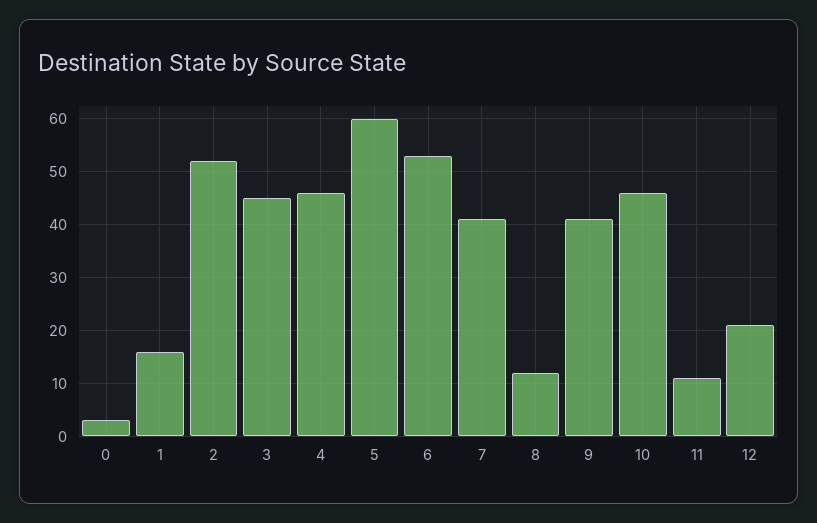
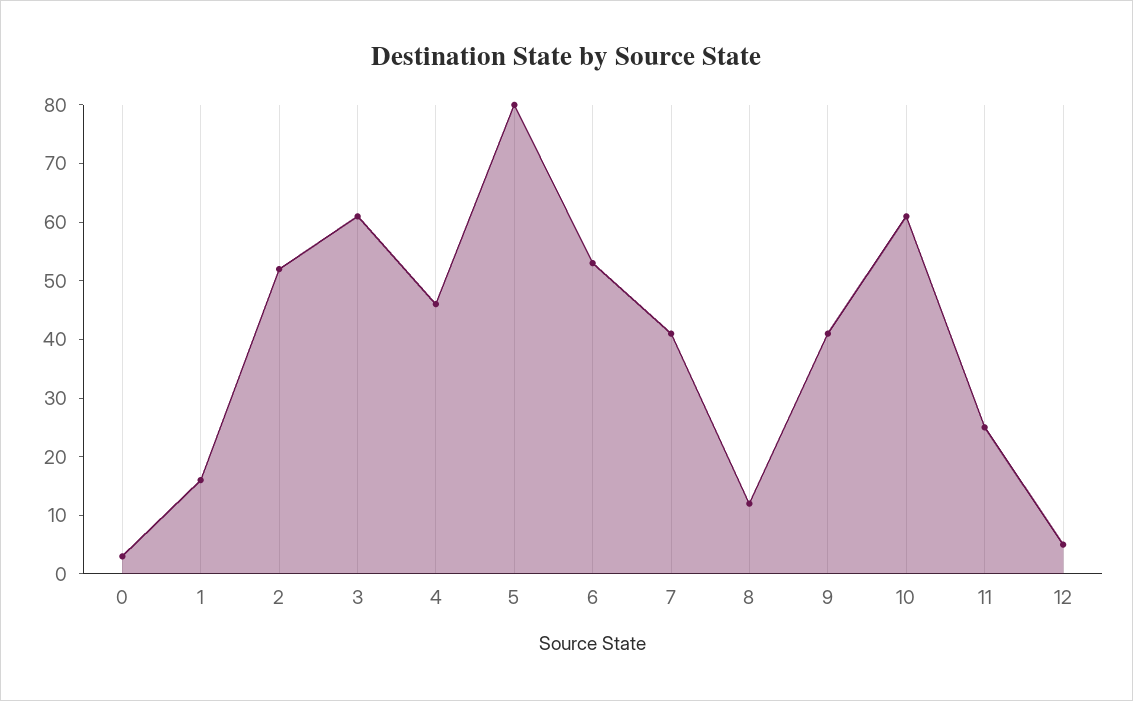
3: 45 -> 60
5: 60 -> 80
10: 45 -> 60
11: 10 -> 25
12: 20 -> 5

